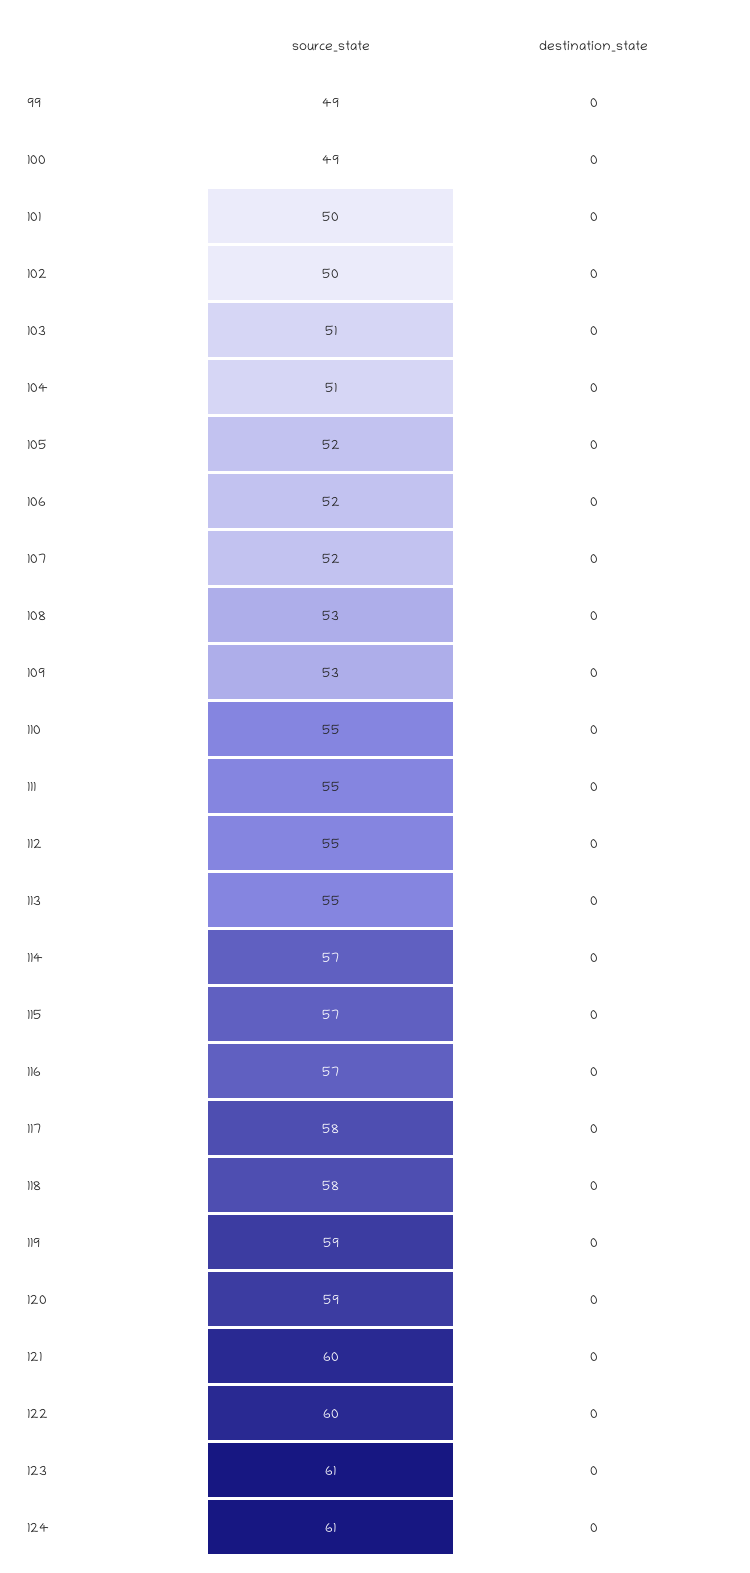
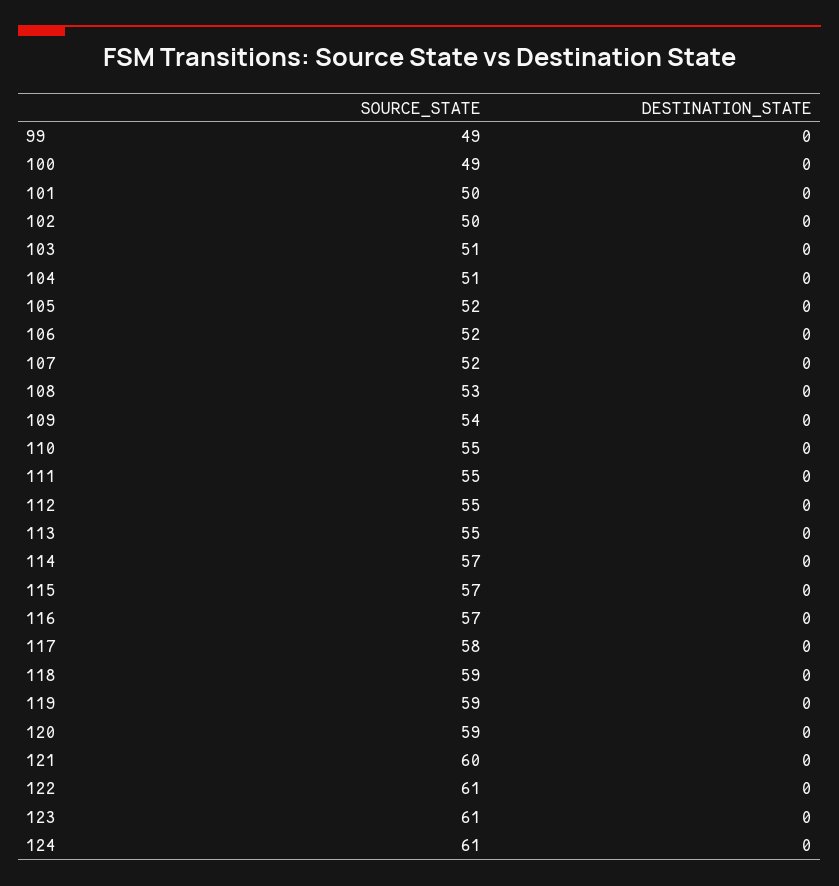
source_state, 109: 53 -> 54
source_state, 118: 58 -> 59
source_state, 122: 60 -> 61

